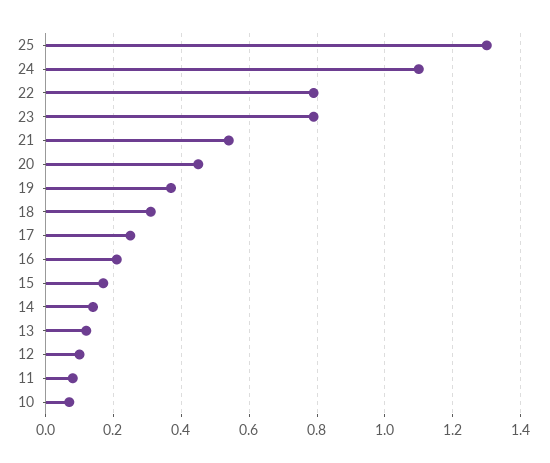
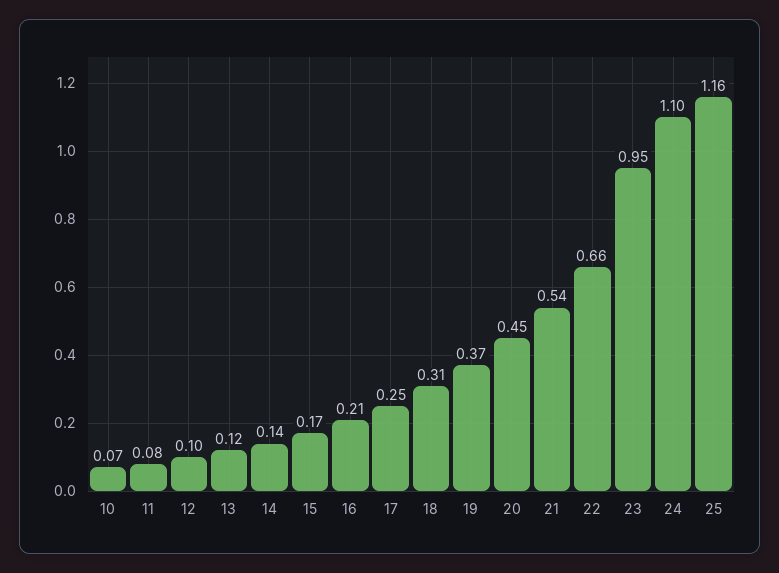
25: 1.3 -> 1.16
22: 0.8 -> 0.66
23: 0.8 -> 0.95

